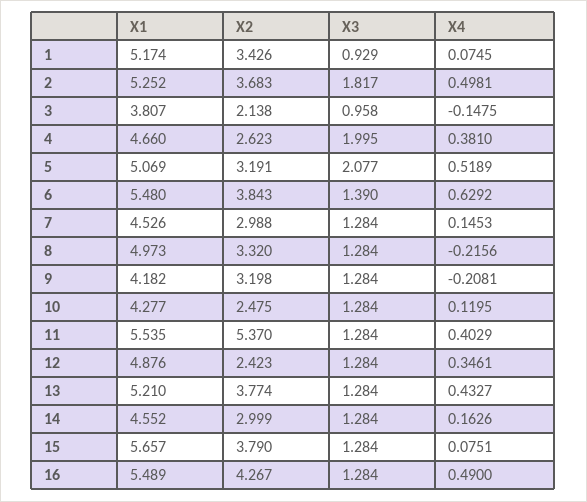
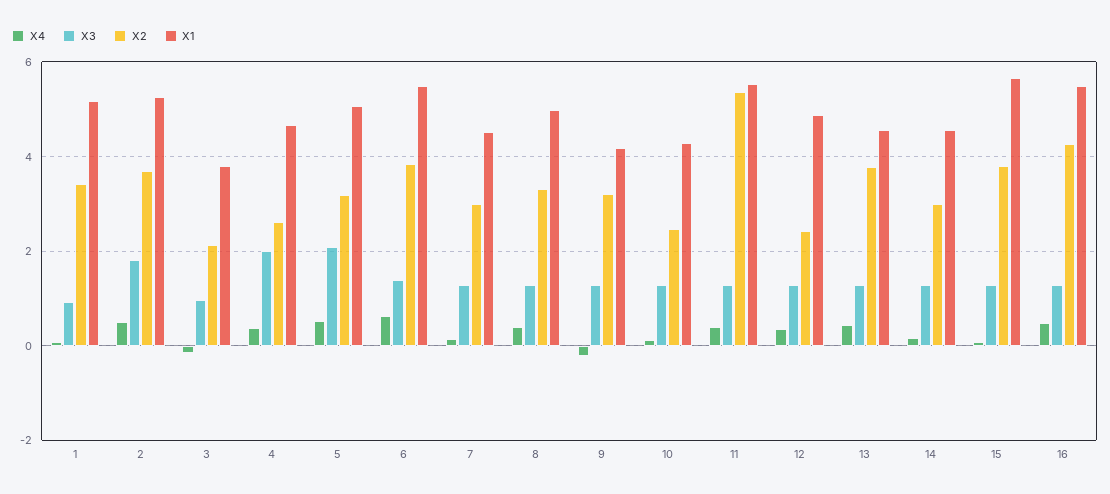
X4, 8: -0.2156 -> 0.4
X1, 13: 5.21 -> 4.6

